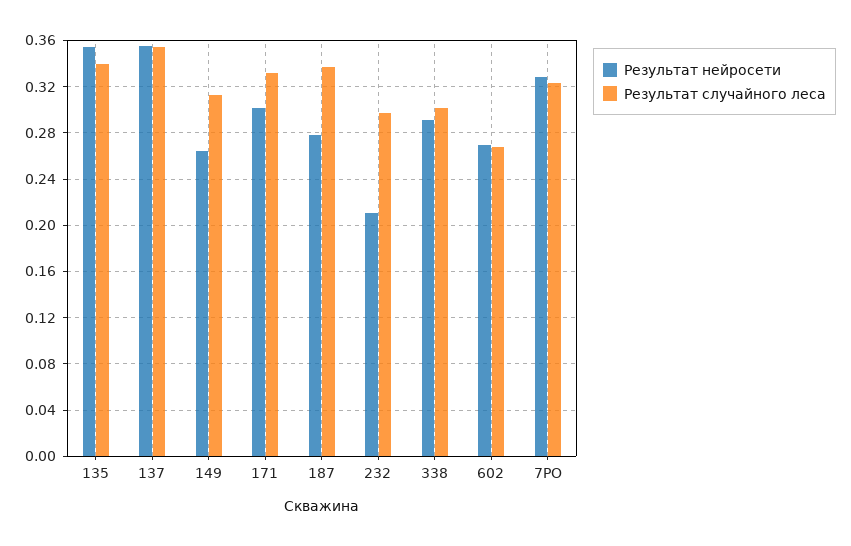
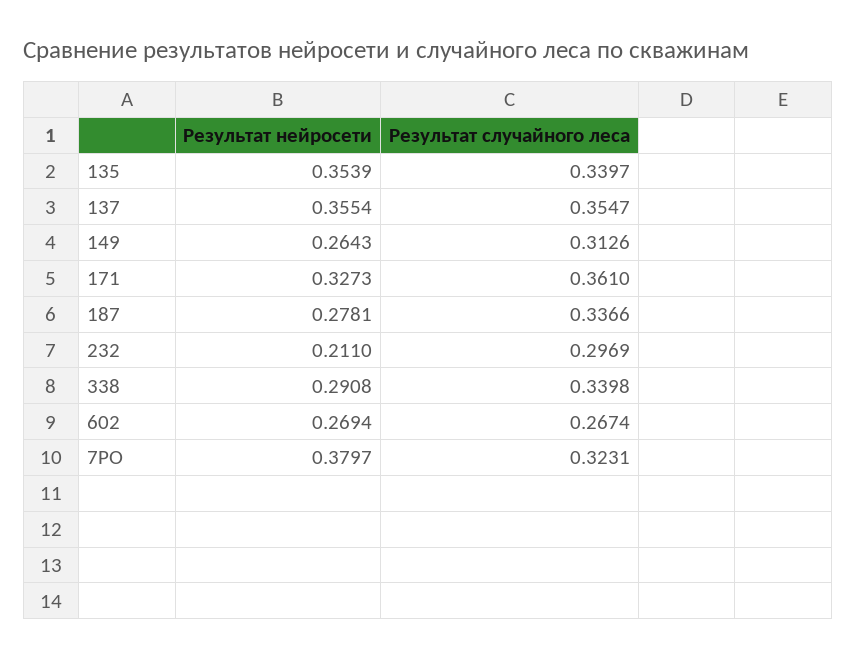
Результат нейросети, 171: 0.3 -> 0.3273
Результат случайного леса, 171: 0.33 -> 0.361
Результат случайного леса, 338: 0.3 -> 0.3398
Результат нейросети, 7PO: 0.33 -> 0.3797

